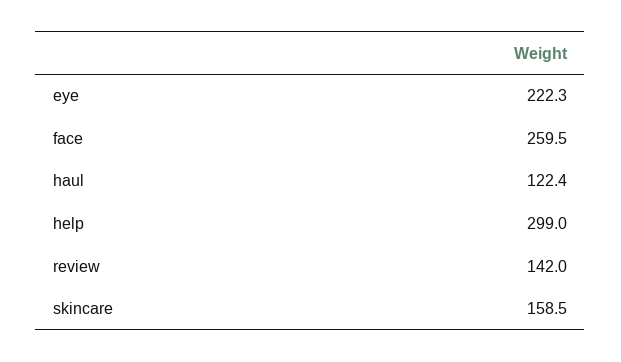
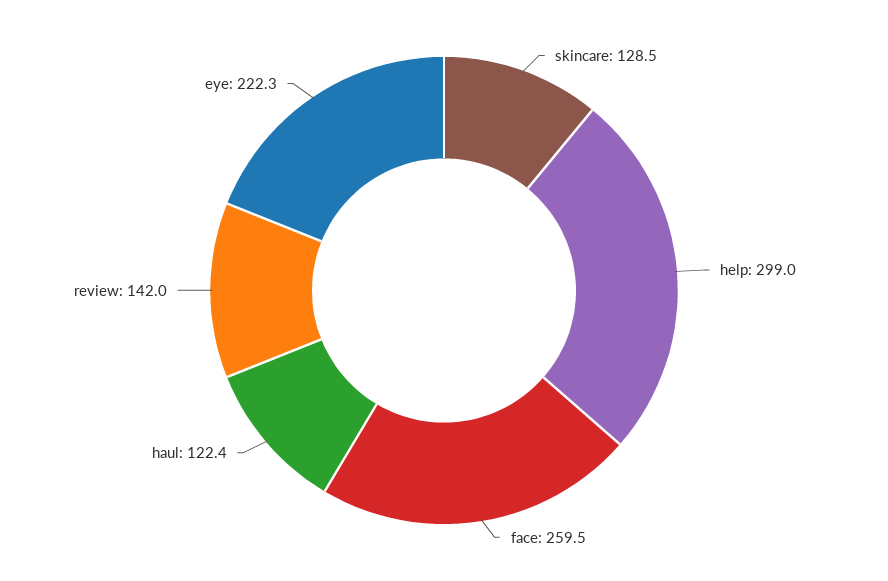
skincare: 158.5 -> 128.5

